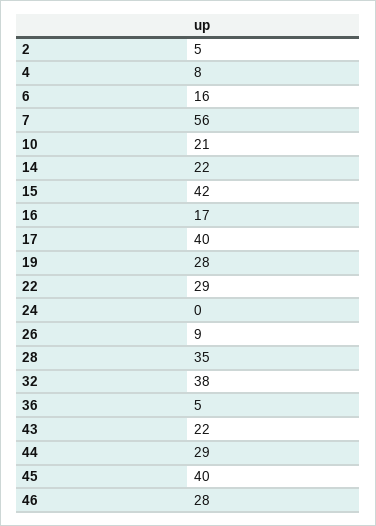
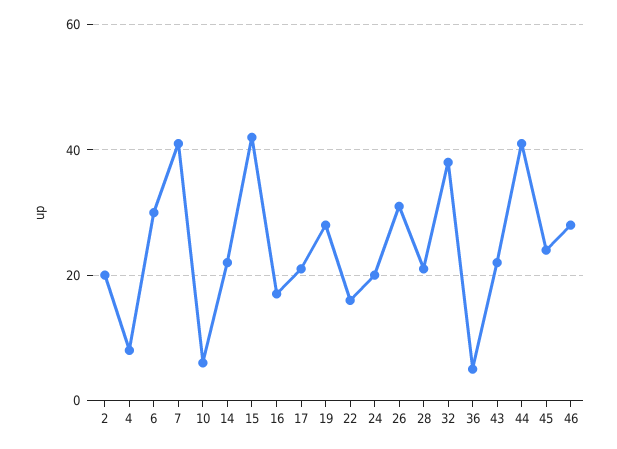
2: 5 -> 20
6: 16 -> 30
7: 56 -> 40
10: 21 -> 5
17: 40 -> 20
22: 29 -> 15
24: 0 -> 20
26: 9 -> 30
28: 35 -> 20
44: 29 -> 40
45: 40 -> 25

